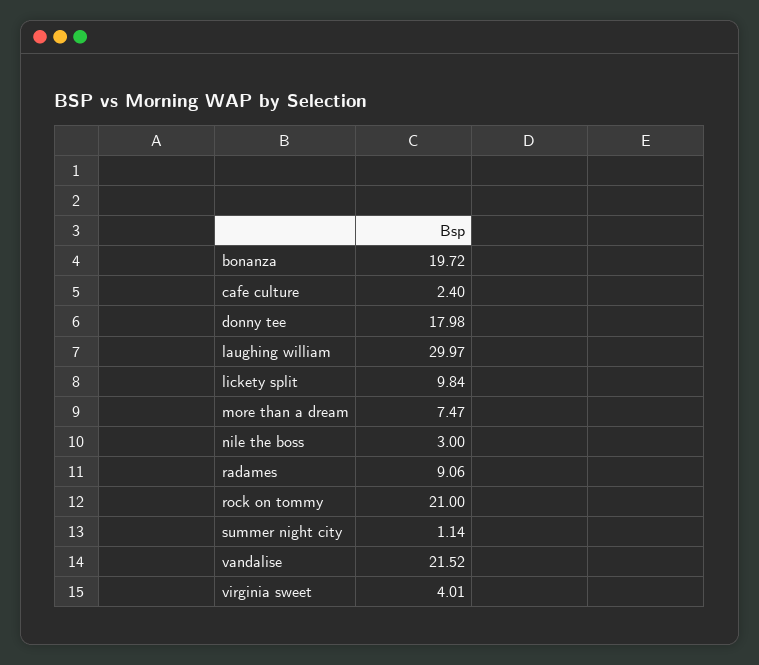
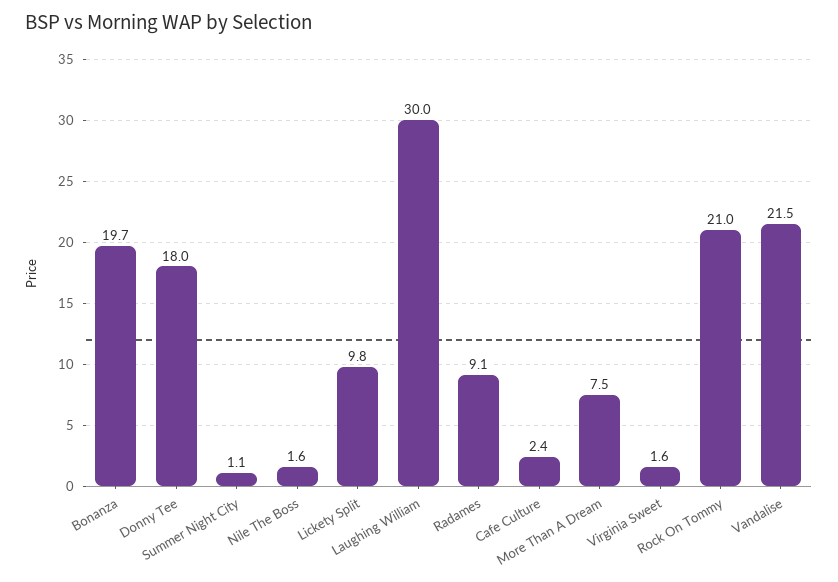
nile the boss: 3 -> 1.6
virginia sweet: 4.01 -> 1.6

